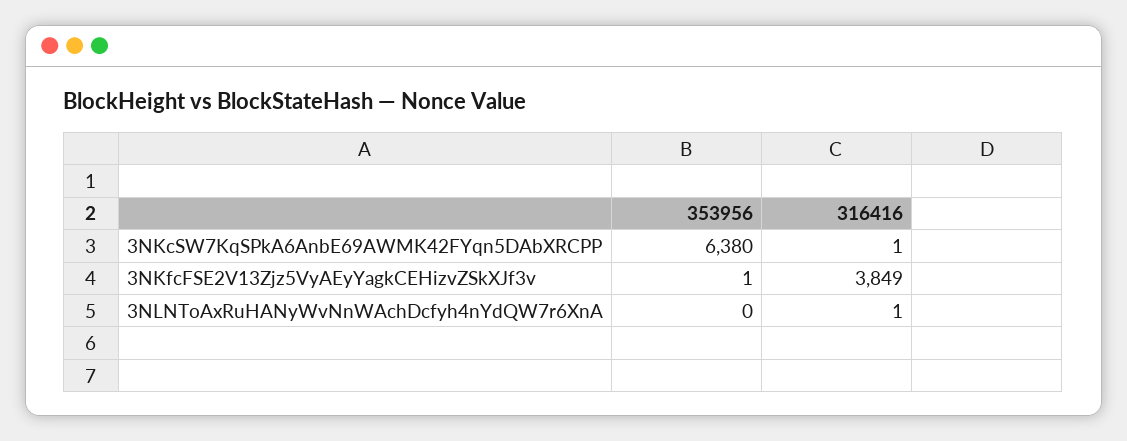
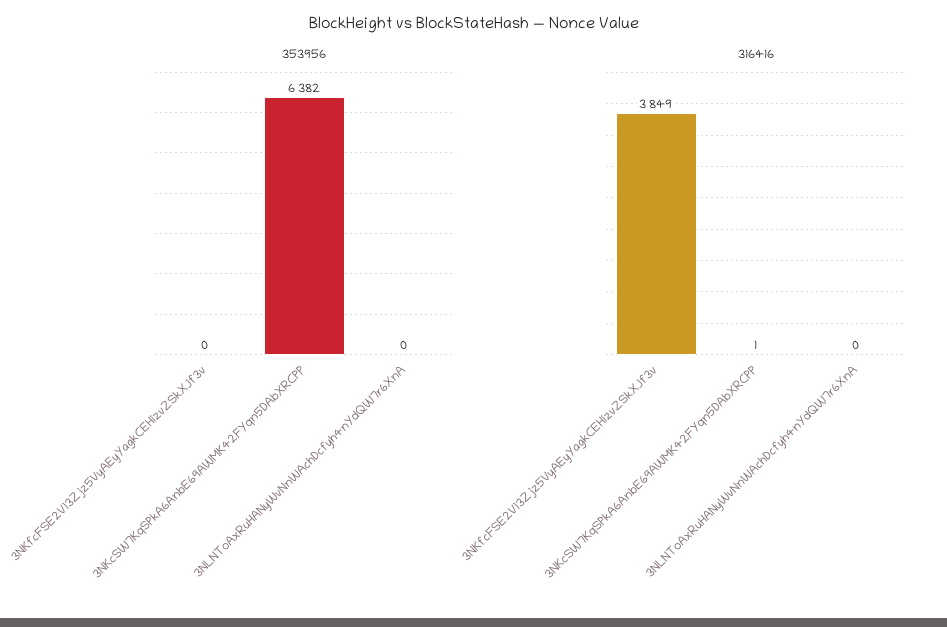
353956, 3NKcSW7KqSPkA6AnbE69AWMK42FYqn5DAbXRCPP: 6380 -> 6382
353956, 3NKfcFSE2V13Zjz5VyAEyYagkCEHizvZSkXJf3v: 1 -> 0
316416, 3NLNToAxRuHANyWvNnWAchDcfyh4nYdQW7r6XnA: 1 -> 0

